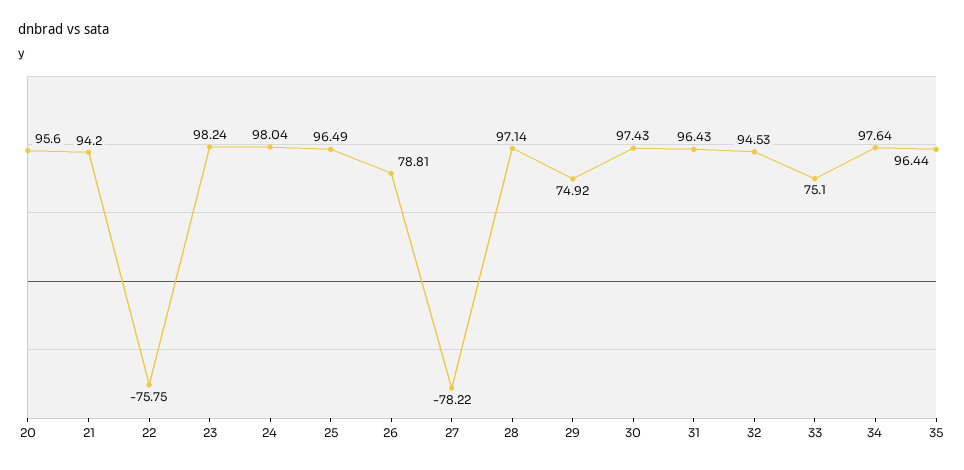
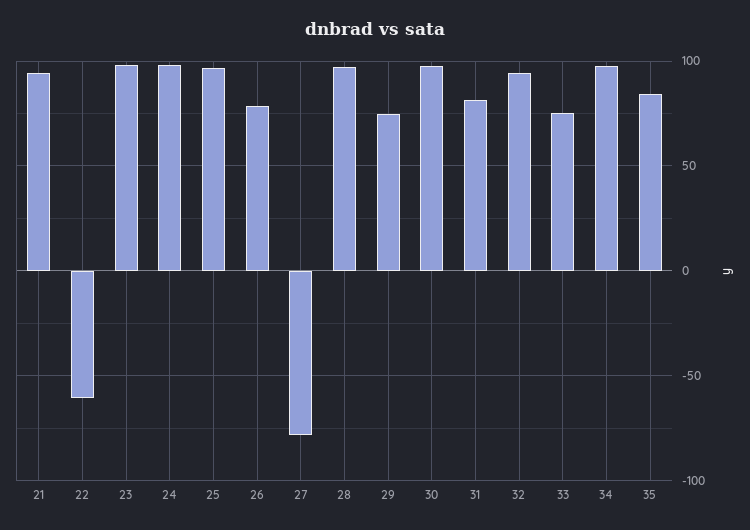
20: 95.6 -> none
22: -75.75 -> -60
31: 96.43 -> 80
35: 96.44 -> 85

